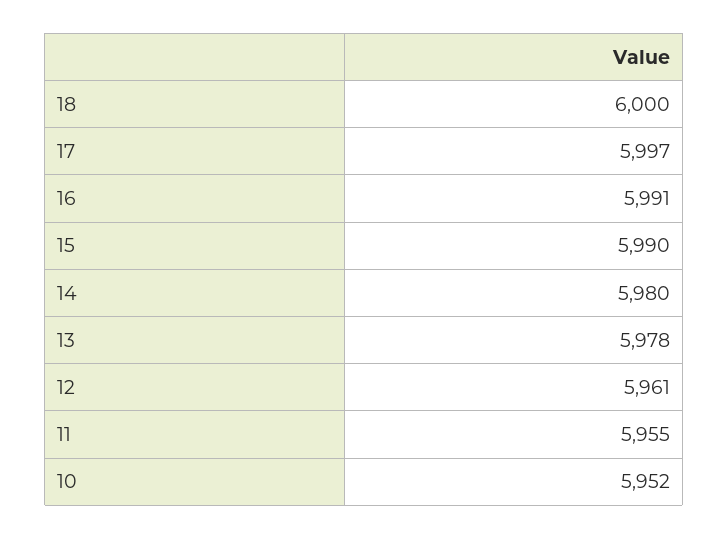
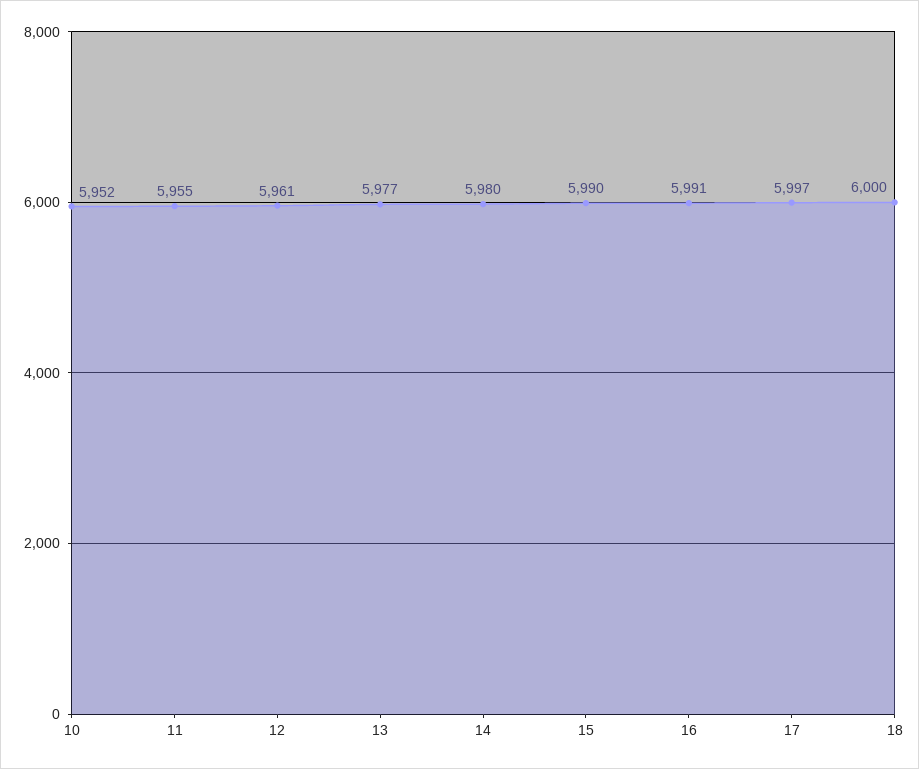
13: 5978 -> 5977

